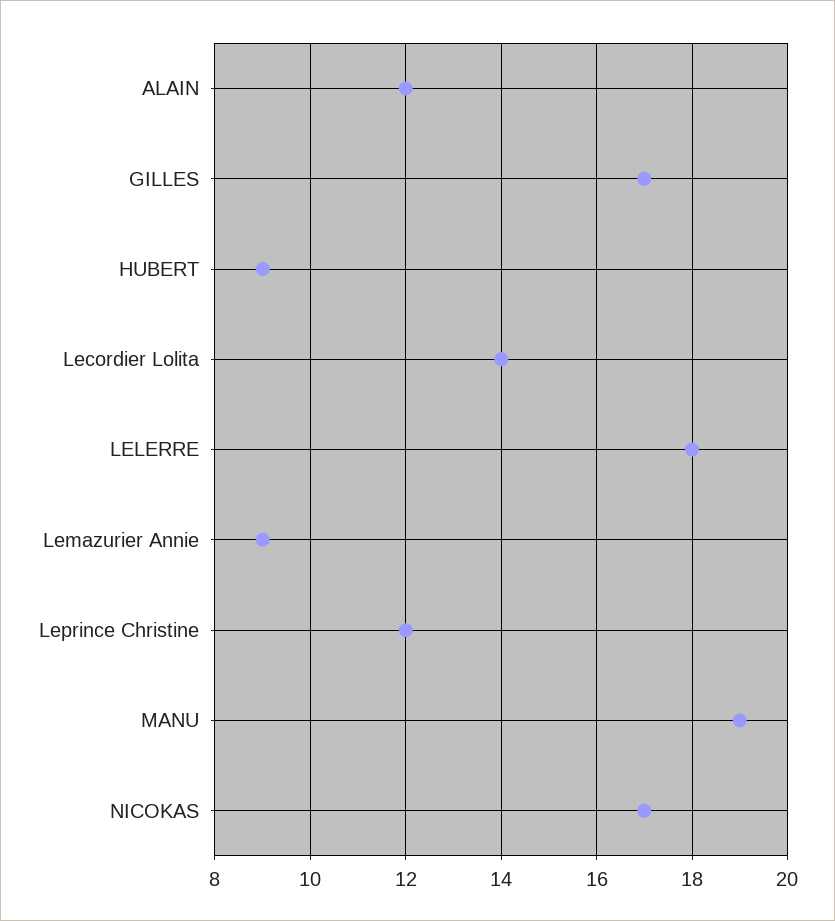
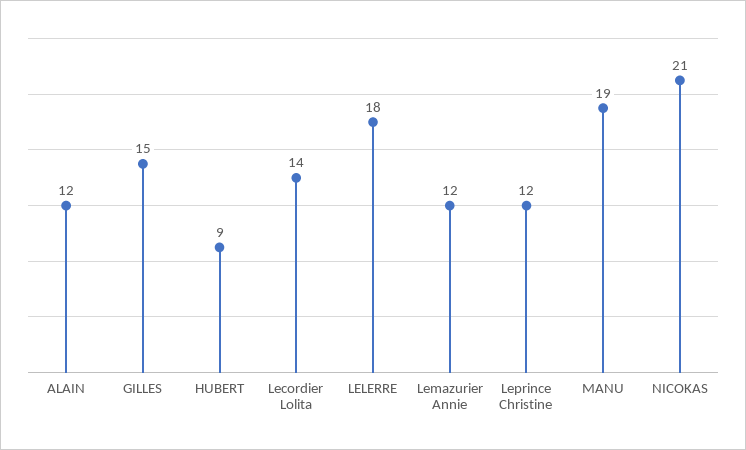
GILLES: 17 -> 15
Lemazurier Annie: 9 -> 12
NICOKAS: 17 -> 21

